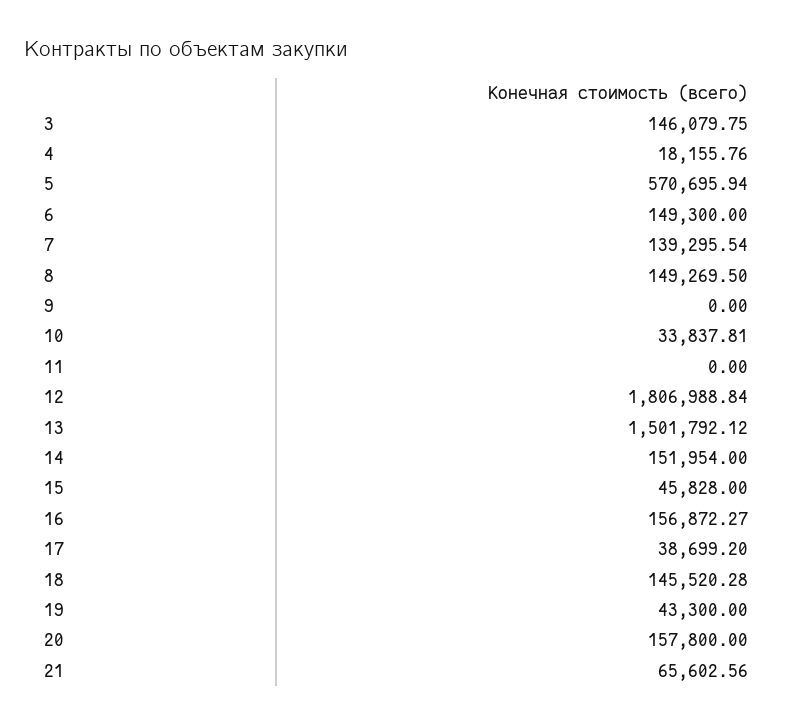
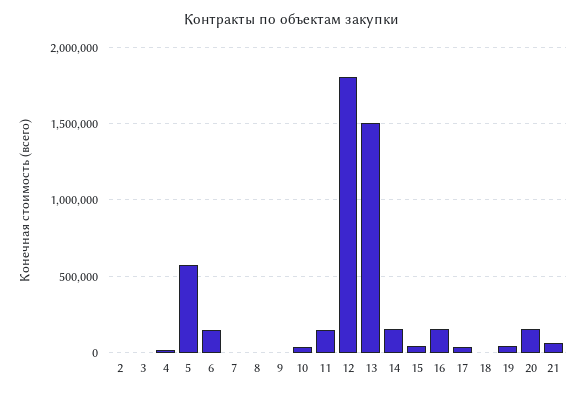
3: 146079.75 -> 0
7: 139295.54 -> 0
8: 149269.5 -> 0
11: 0 -> 150000
18: 145520.28 -> 0
2: none -> 0

